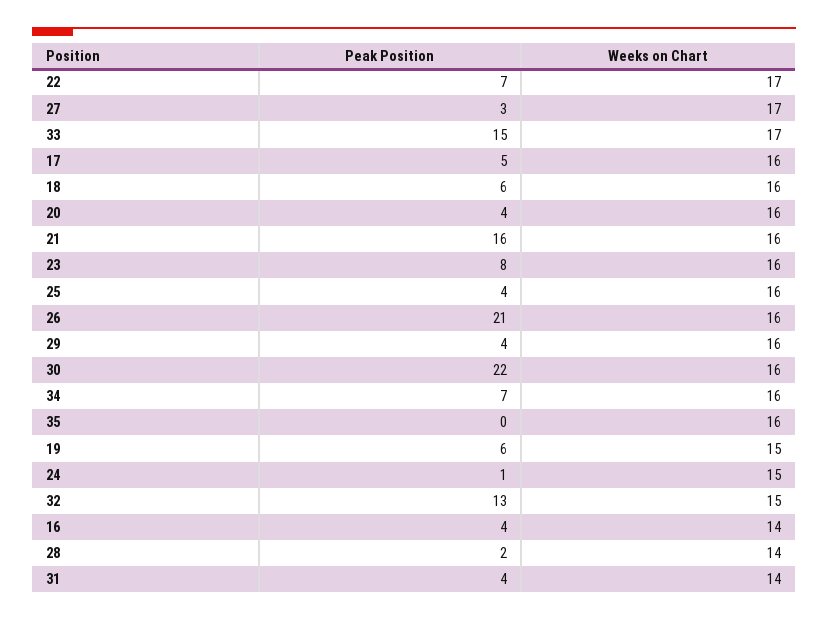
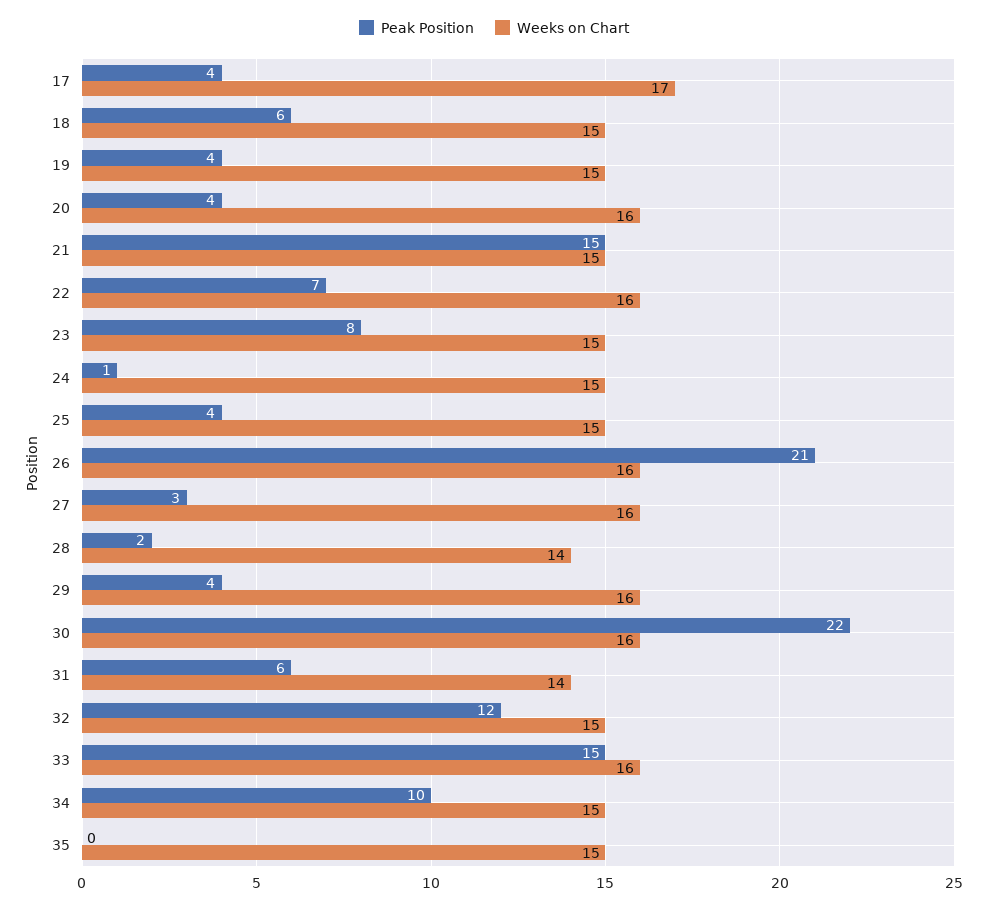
Weeks on Chart, 22: 17 -> 16
Weeks on Chart, 27: 17 -> 16
Weeks on Chart, 33: 17 -> 16
Peak Position, 17: 5 -> 4
Weeks on Chart, 17: 16 -> 17
Weeks on Chart, 18: 16 -> 15
Peak Position, 21: 16 -> 15
Weeks on Chart, 21: 16 -> 15
Weeks on Chart, 23: 16 -> 15
Weeks on Chart, 25: 16 -> 15
Peak Position, 34: 7 -> 10
Weeks on Chart, 34: 16 -> 15
Weeks on Chart, 35: 16 -> 15
Peak Position, 19: 6 -> 4
Peak Position, 32: 13 -> 12
Peak Position, 16: 4 -> none
Weeks on Chart, 16: 14 -> none
Peak Position, 31: 4 -> 6

